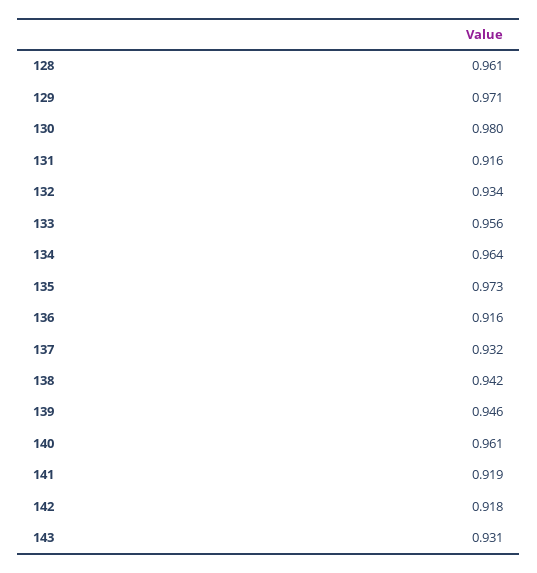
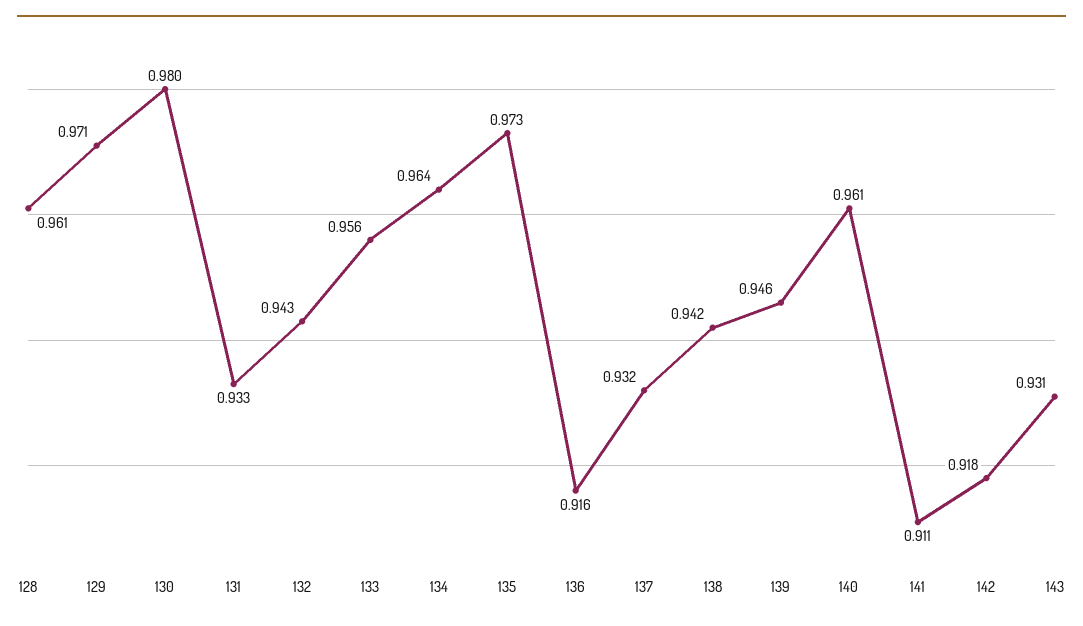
131: 0.916 -> 0.933
132: 0.934 -> 0.943
141: 0.919 -> 0.911

